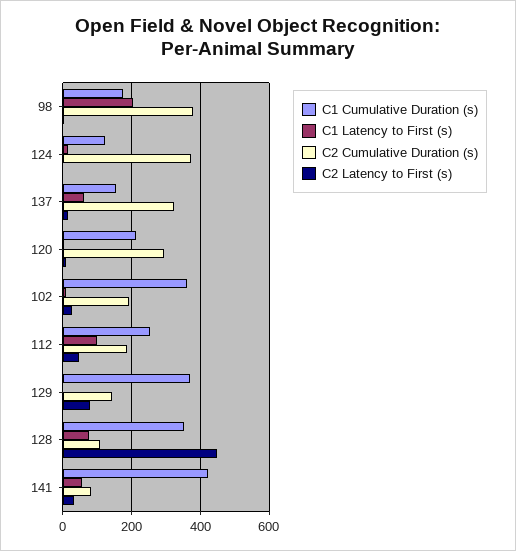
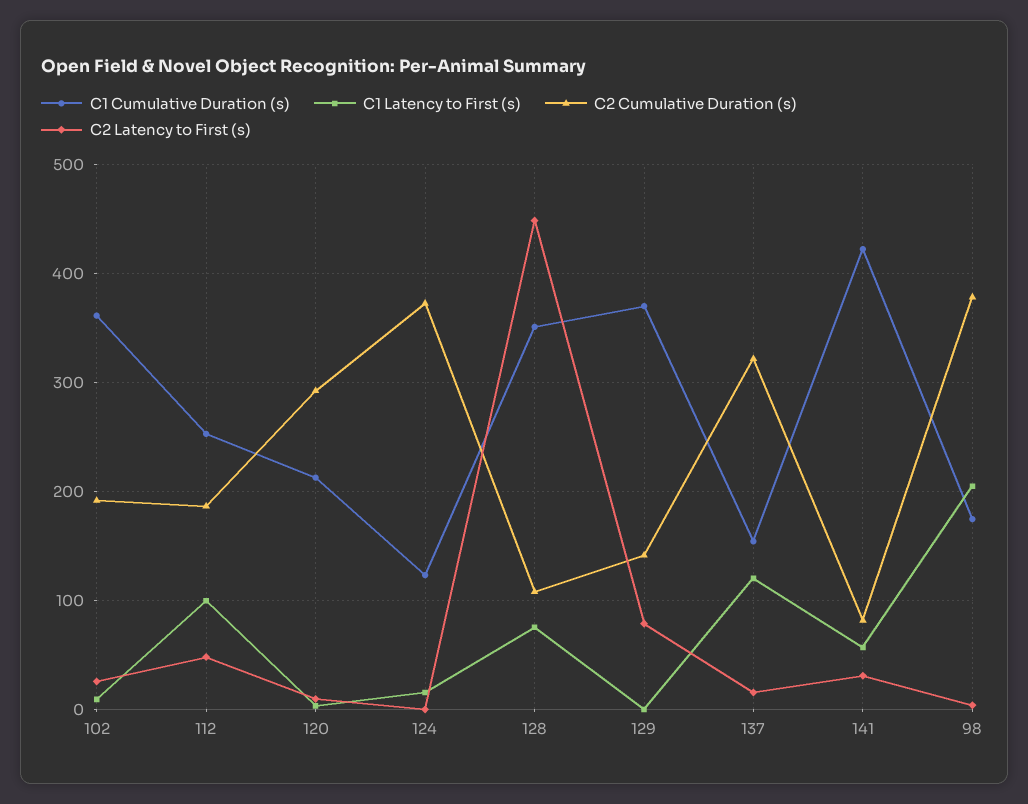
C1 Latency to First (s), 137: 60 -> 120

